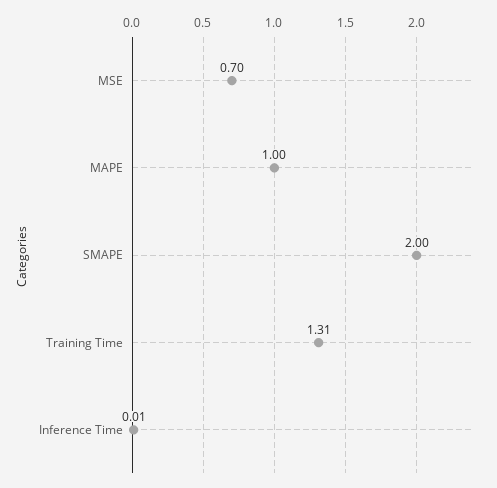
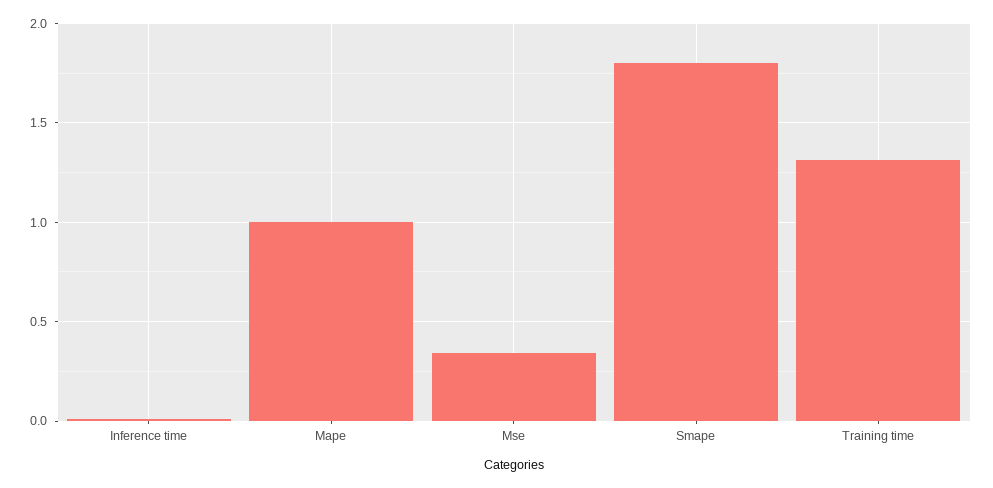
MSE: 0.7 -> 0.35
SMAPE: 2 -> 1.8

